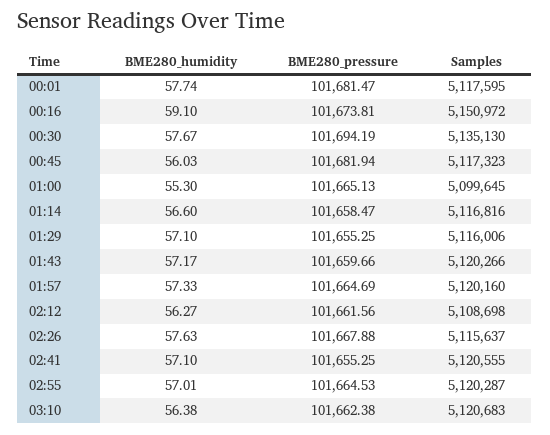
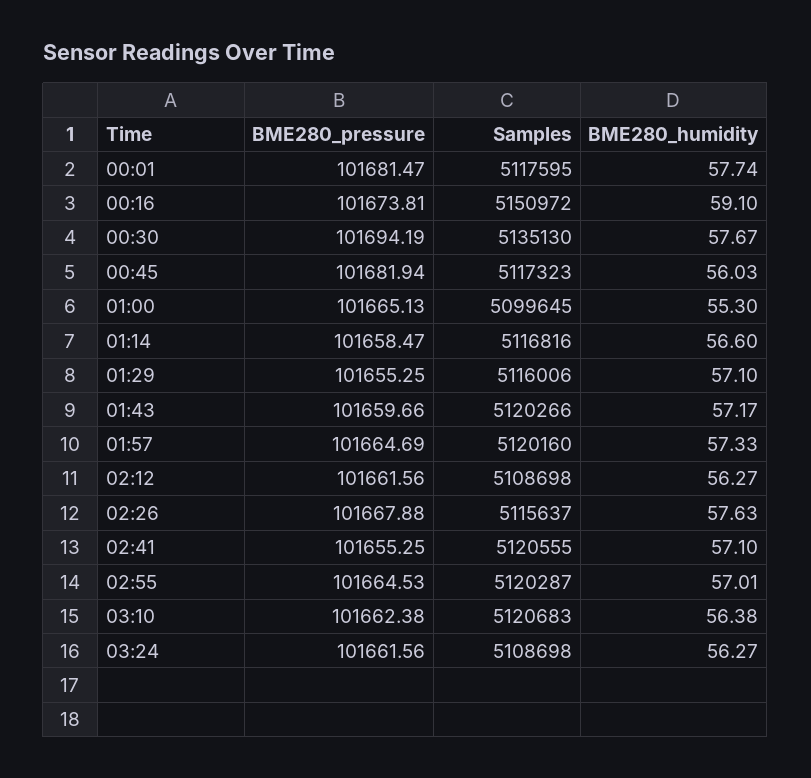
BME280_pressure, 03:24: none -> 101661.56
Samples, 03:24: none -> 5108698
BME280_humidity, 03:24: none -> 56.27

